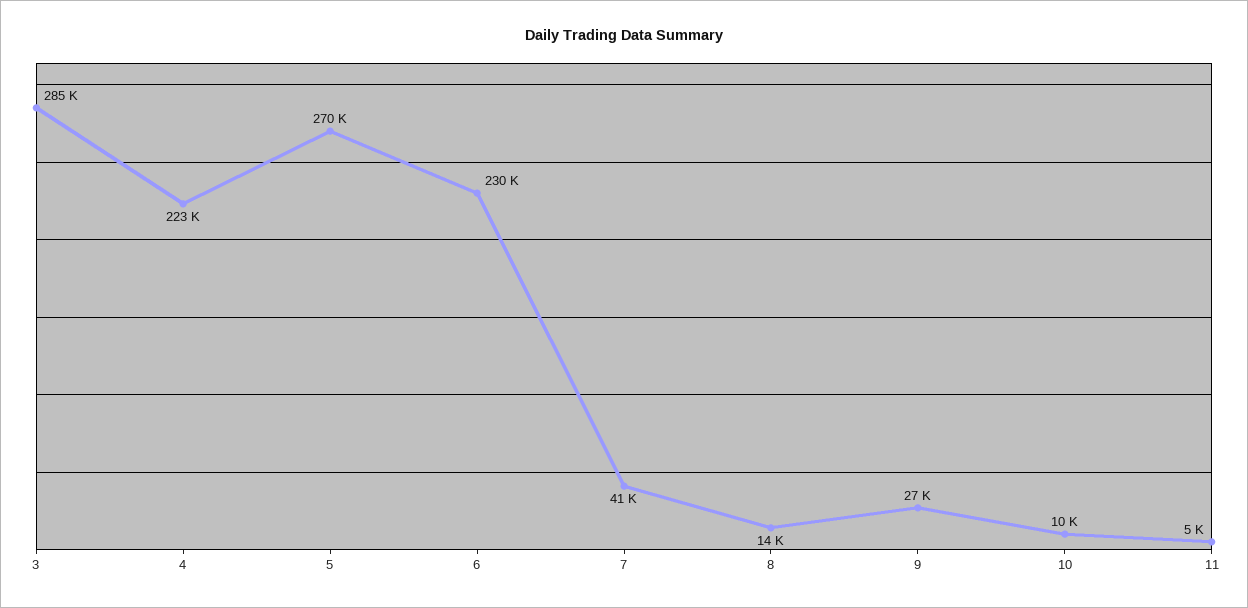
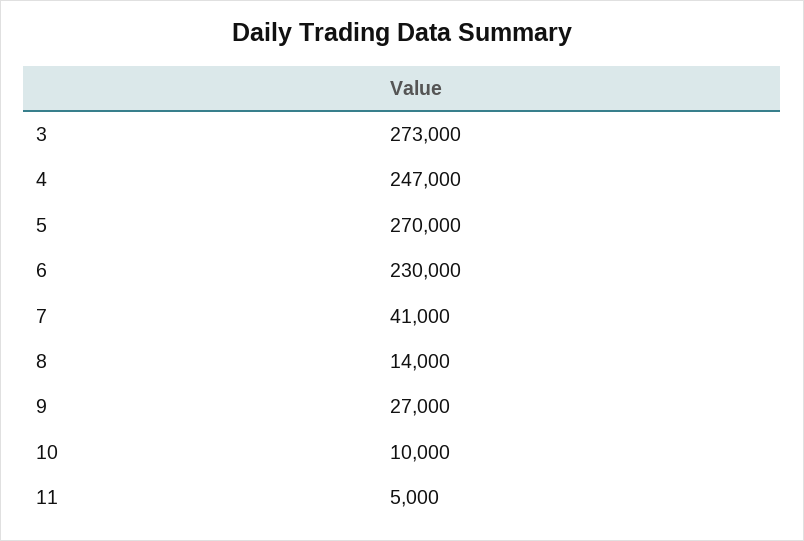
3: 285000 -> 273000
4: 223000 -> 247000

